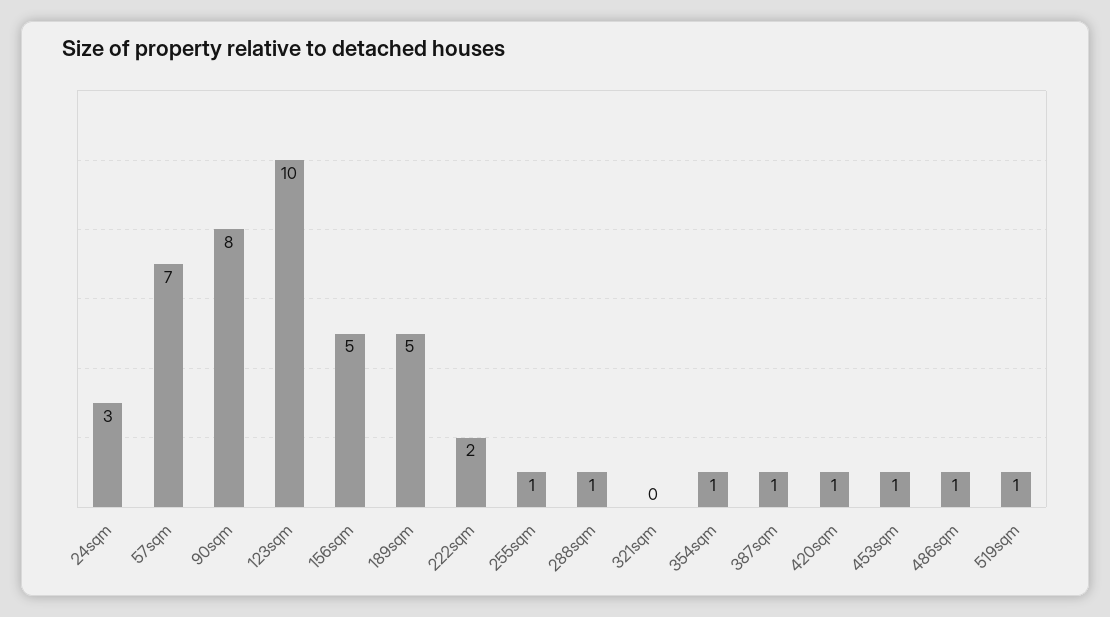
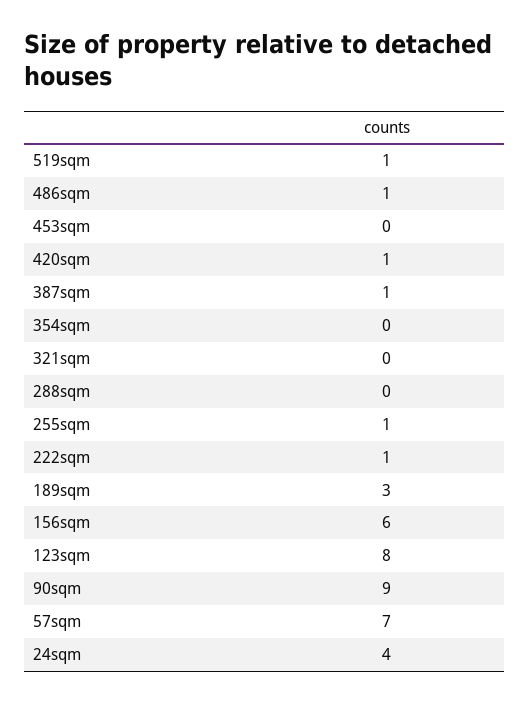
24sqm: 3 -> 4
90sqm: 8 -> 9
123sqm: 10 -> 8
156sqm: 5 -> 6
189sqm: 5 -> 3
222sqm: 2 -> 1
288sqm: 1 -> 0
354sqm: 1 -> 0
453sqm: 1 -> 0

